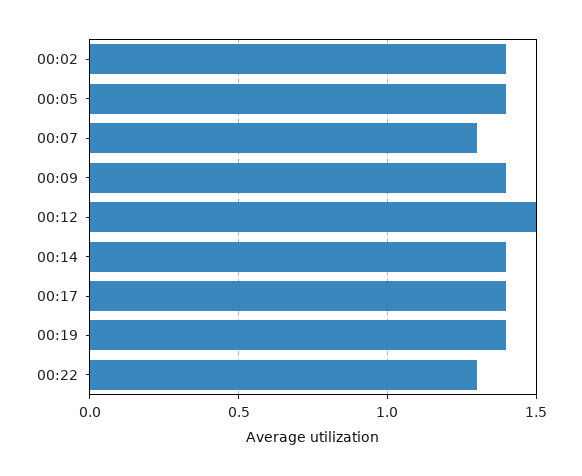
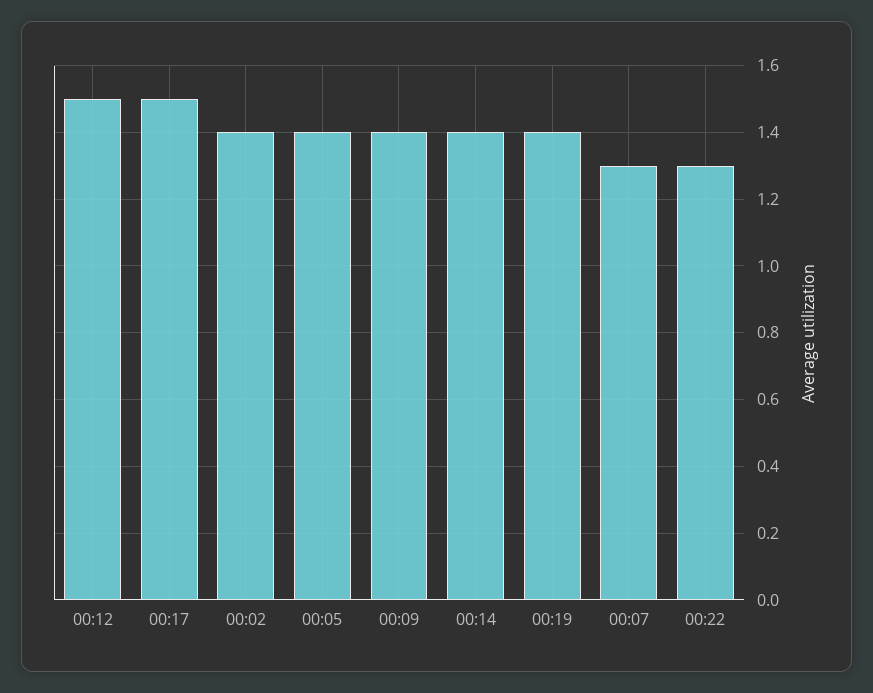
00:17: 1.4 -> 1.5

